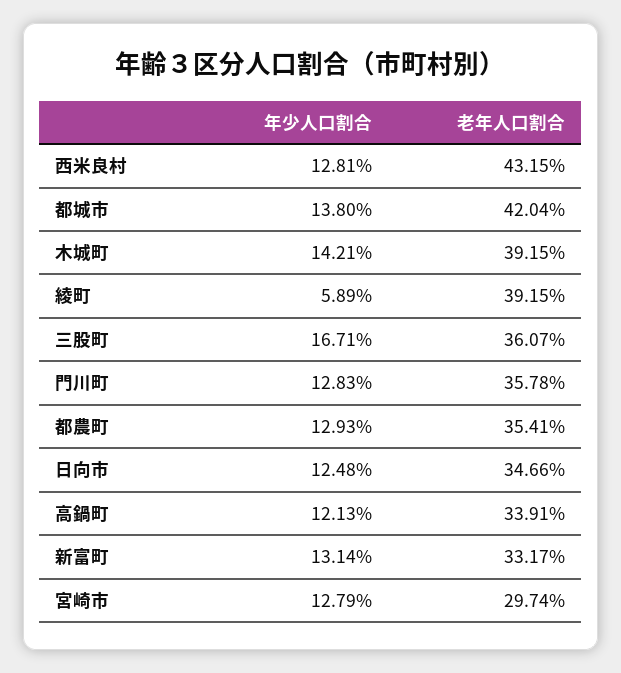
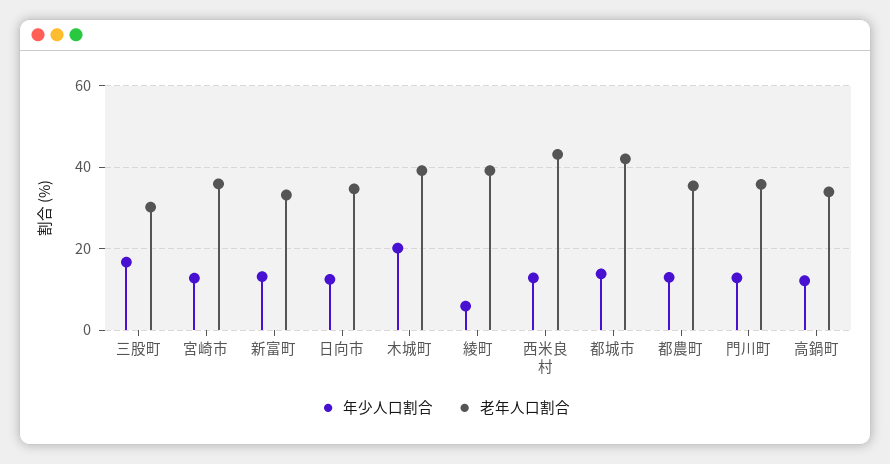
年少人口割合, 木城町: 14.21 -> 20
老年人口割合, 三股町: 36.07 -> 30
老年人口割合, 宮崎市: 29.74 -> 36

